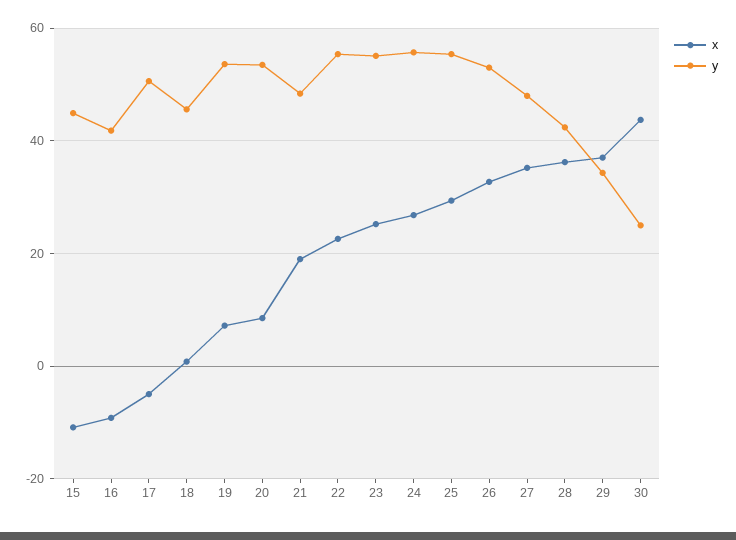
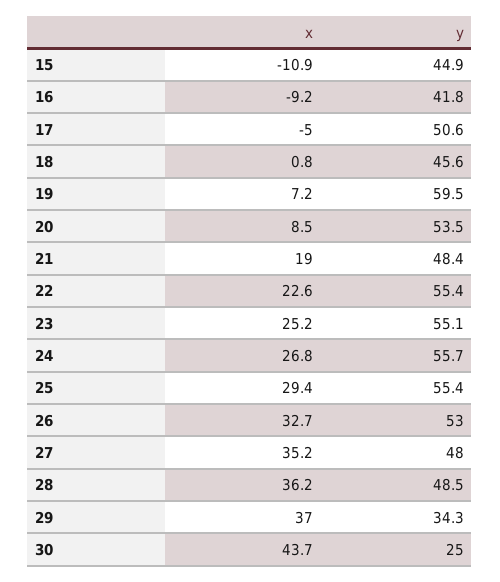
y, 19: 54 -> 59.5
y, 28: 42 -> 48.5

